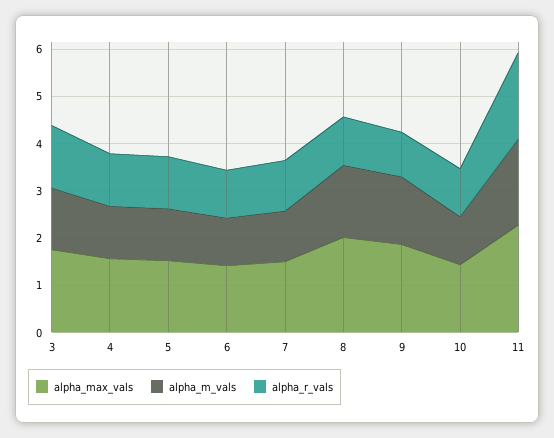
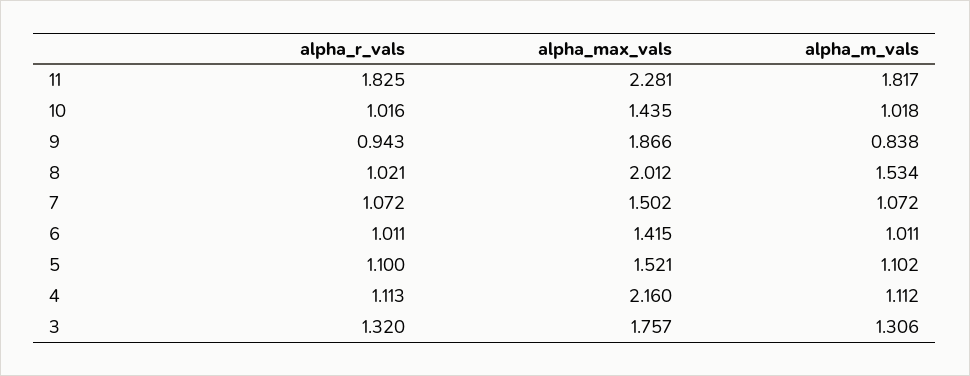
alpha_max_vals, 4: 1.6 -> 2.16
alpha_m_vals, 9: 1.4 -> 0.838

